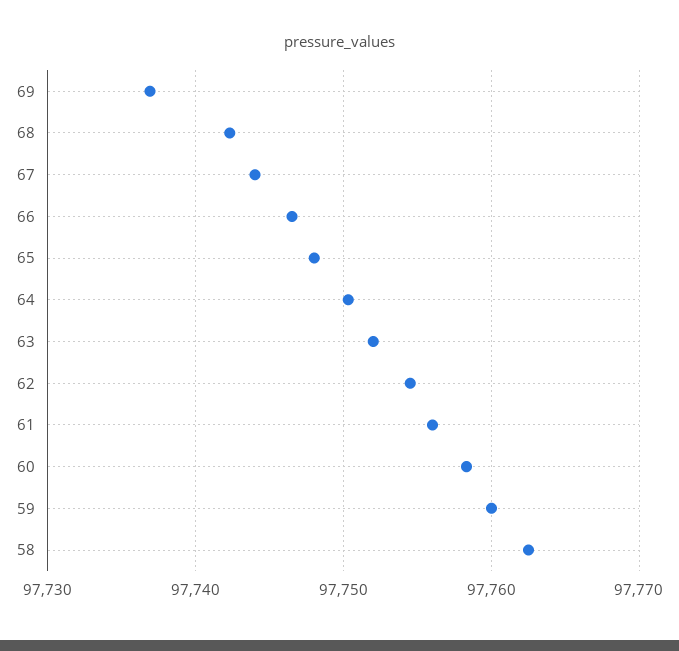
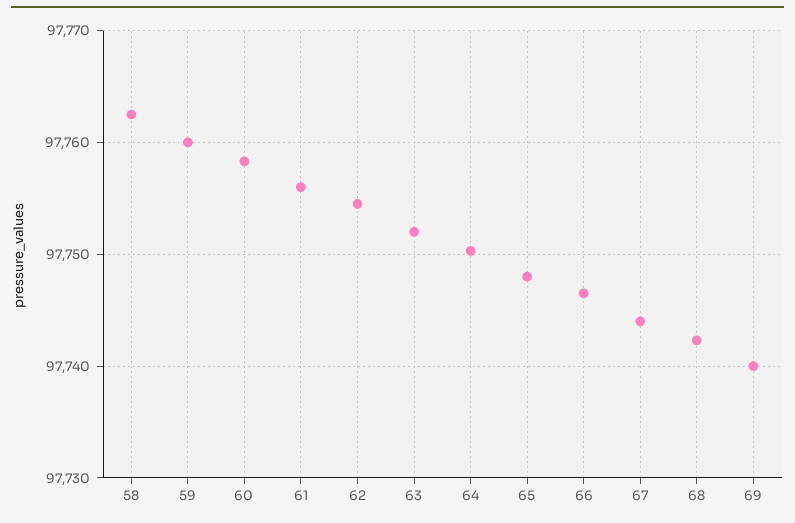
69: 97737 -> 97740

